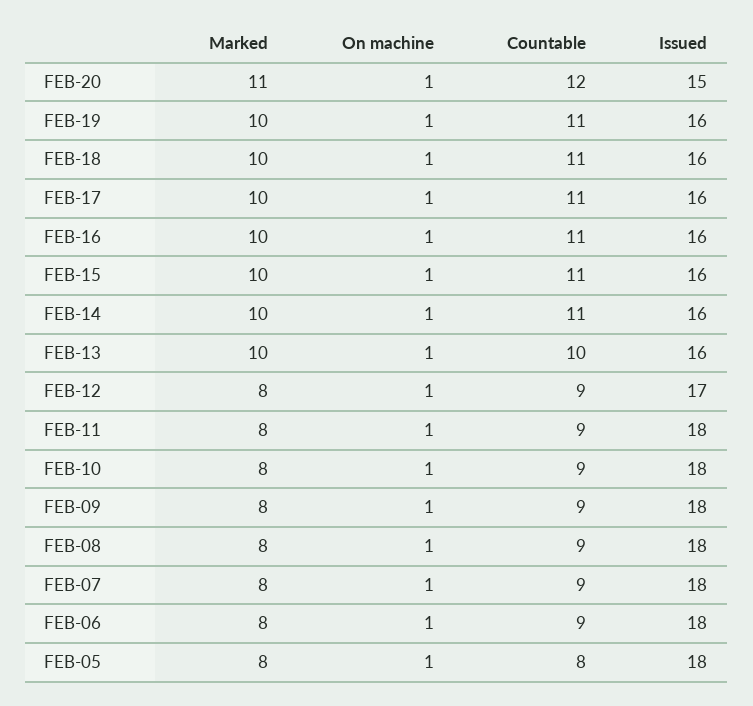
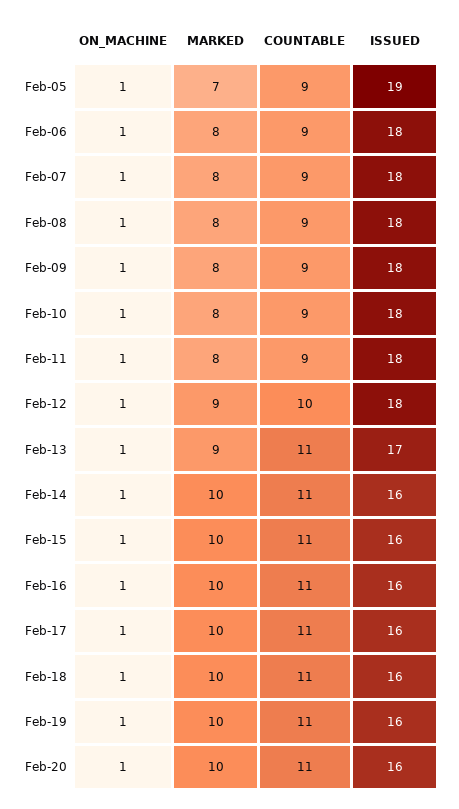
Marked, FEB-20: 11 -> 10
Countable, FEB-20: 12 -> 11
Issued, FEB-20: 15 -> 16
Marked, FEB-13: 10 -> 9
Countable, FEB-13: 10 -> 11
Issued, FEB-13: 16 -> 17
Marked, FEB-12: 8 -> 9
Countable, FEB-12: 9 -> 10
Issued, FEB-12: 17 -> 18
Marked, FEB-05: 8 -> 7
Countable, FEB-05: 8 -> 9
Issued, FEB-05: 18 -> 19

